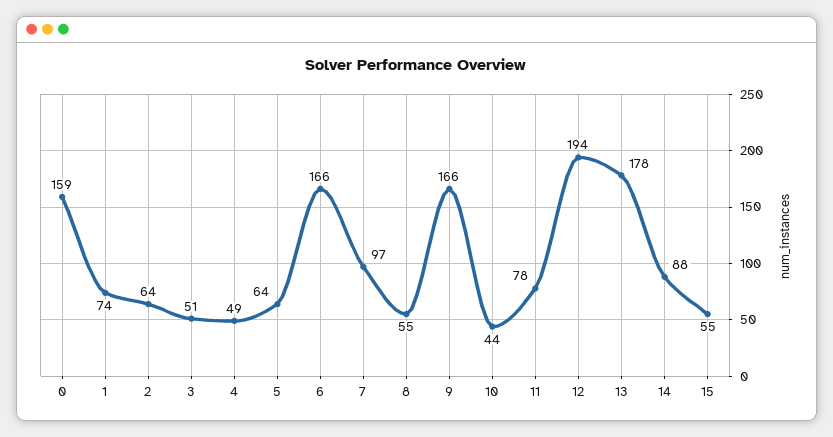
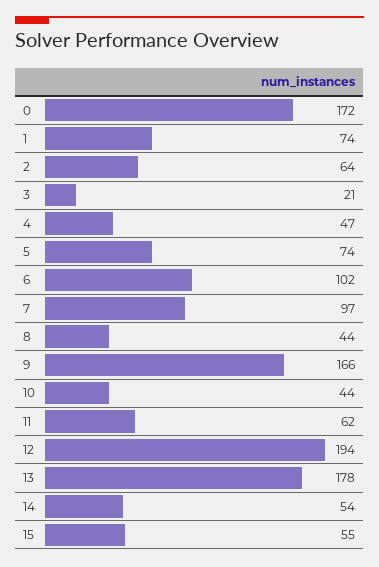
0: 159 -> 172
3: 51 -> 21
4: 49 -> 47
5: 64 -> 74
6: 166 -> 102
8: 55 -> 44
11: 78 -> 62
14: 88 -> 54

